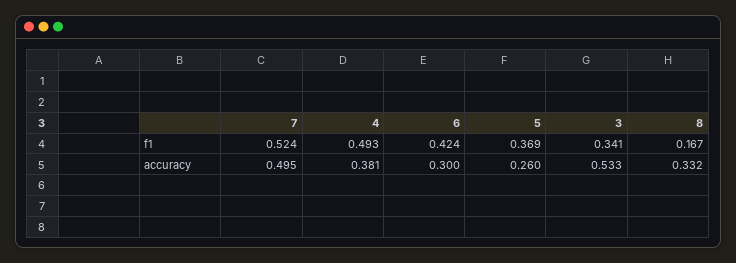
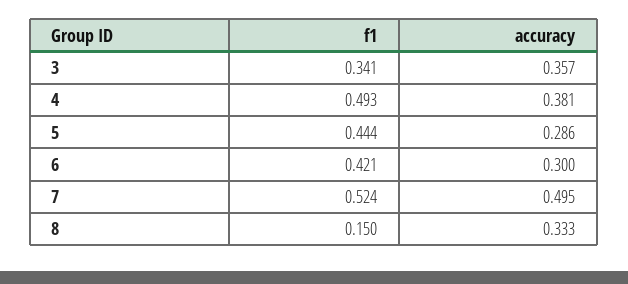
6, f1: 0.424 -> 0.421
5, f1: 0.369 -> 0.444
8, f1: 0.167 -> 0.15
5, accuracy: 0.26 -> 0.286
3, accuracy: 0.533 -> 0.357
8, accuracy: 0.332 -> 0.333

